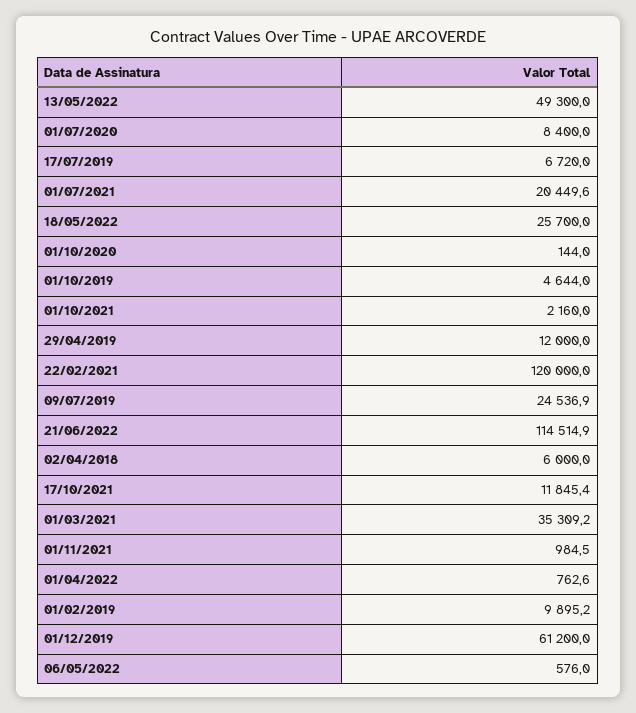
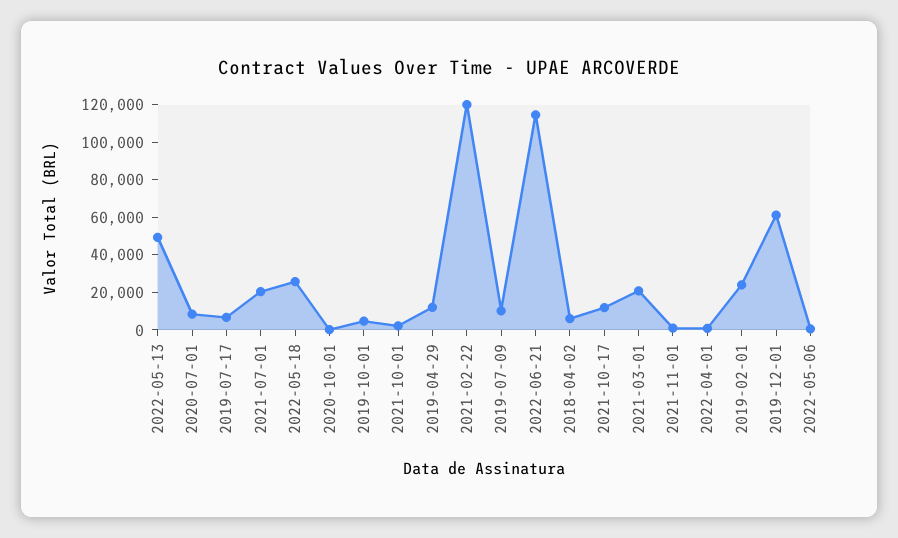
09/07/2019: 24536.9 -> 10000
01/03/2021: 35309.2 -> 20000
01/02/2019: 9895.2 -> 25000

